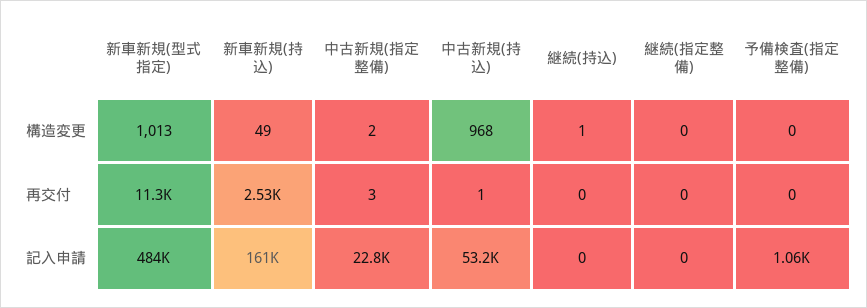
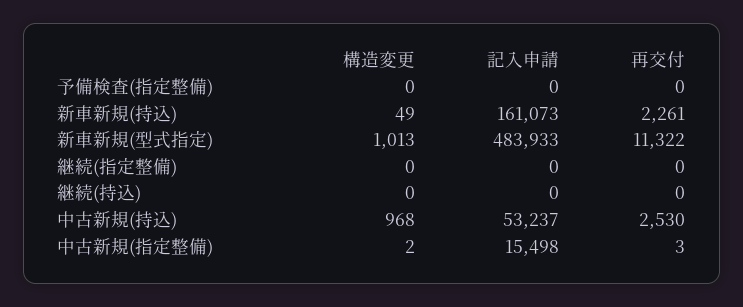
継続(持込), 構造変更: 1 -> 0
新車新規(持込), 再交付: 2530 -> 2261
中古新規(持込), 再交付: 1 -> 2530
中古新規(指定整備), 記入申請: 22800 -> 15498
予備検査(指定整備), 記入申請: 1060 -> 0

